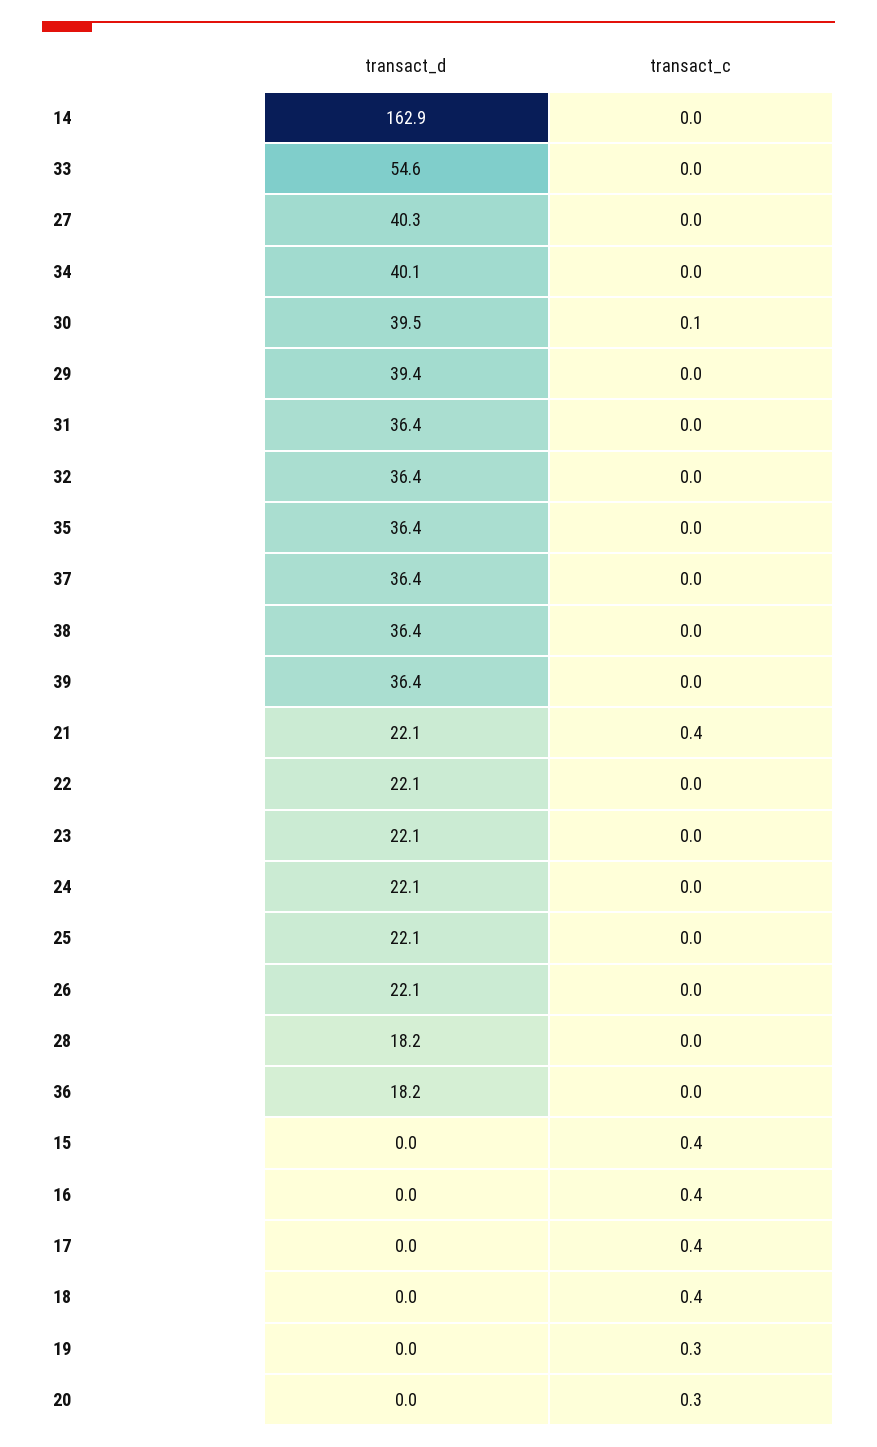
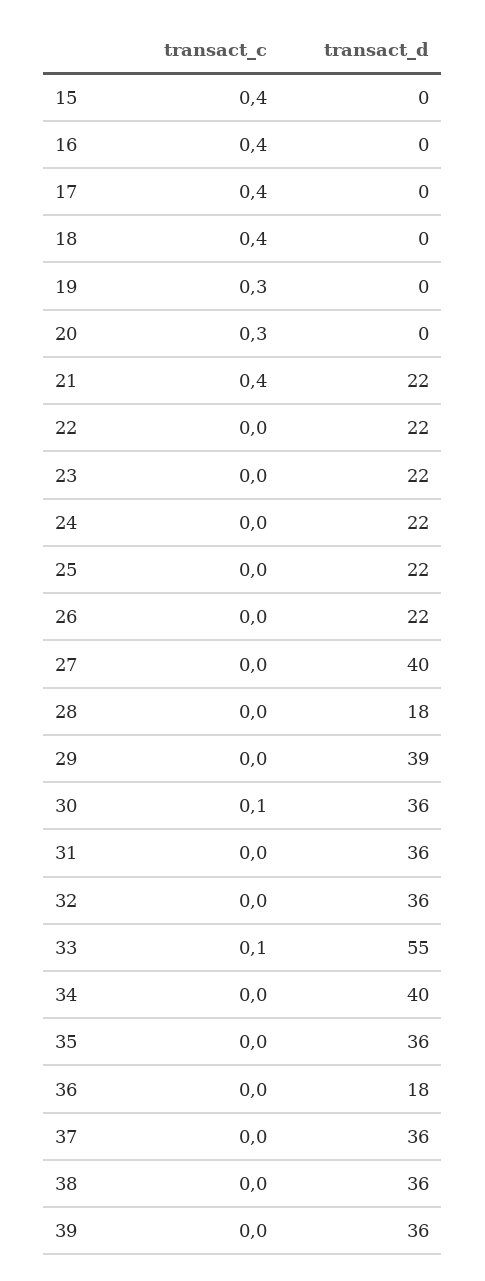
transact_d, 14: 162.9 -> none
transact_c, 14: 0 -> none
transact_c, 33: 0 -> 0.1
transact_d, 30: 39.5 -> 36

